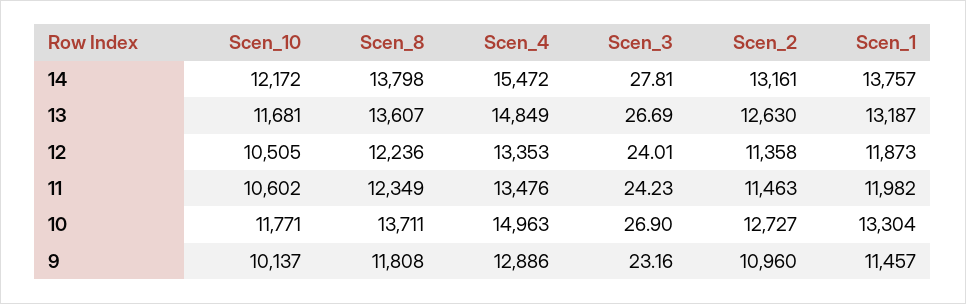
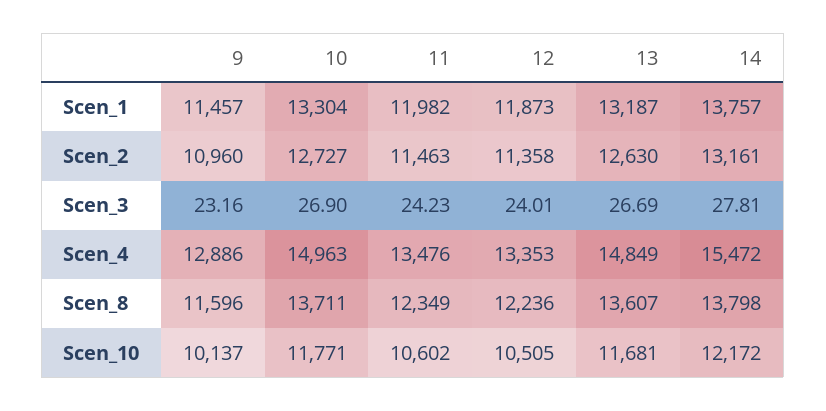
Scen_8, 9: 11808 -> 11596

